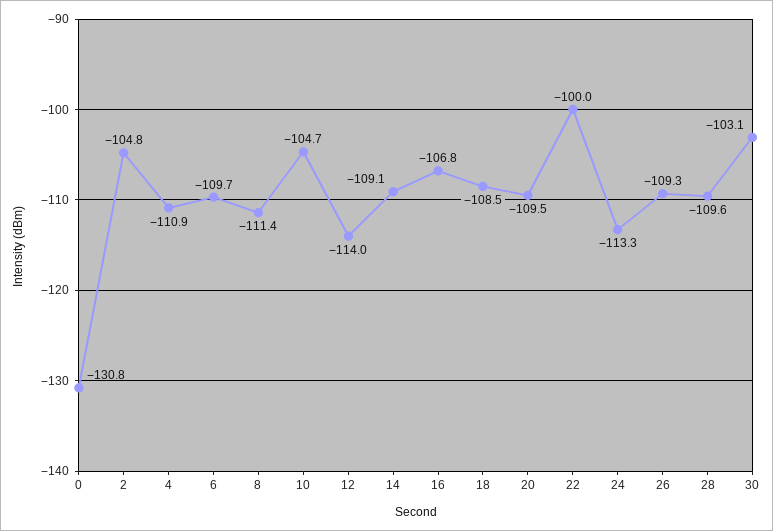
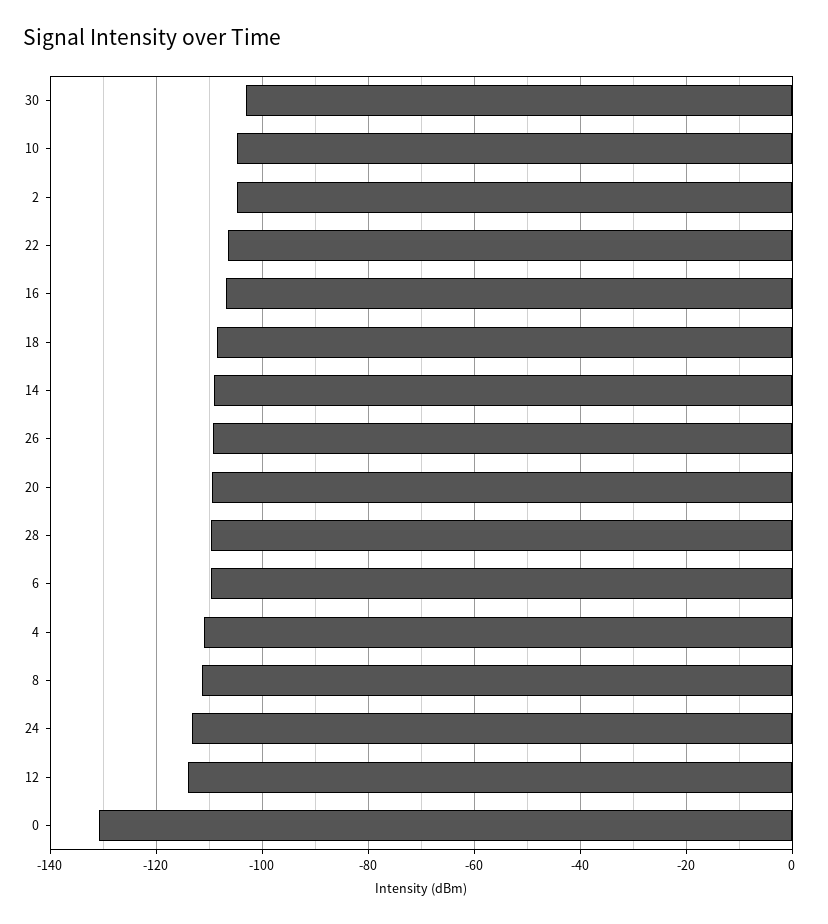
22: -100 -> -106

